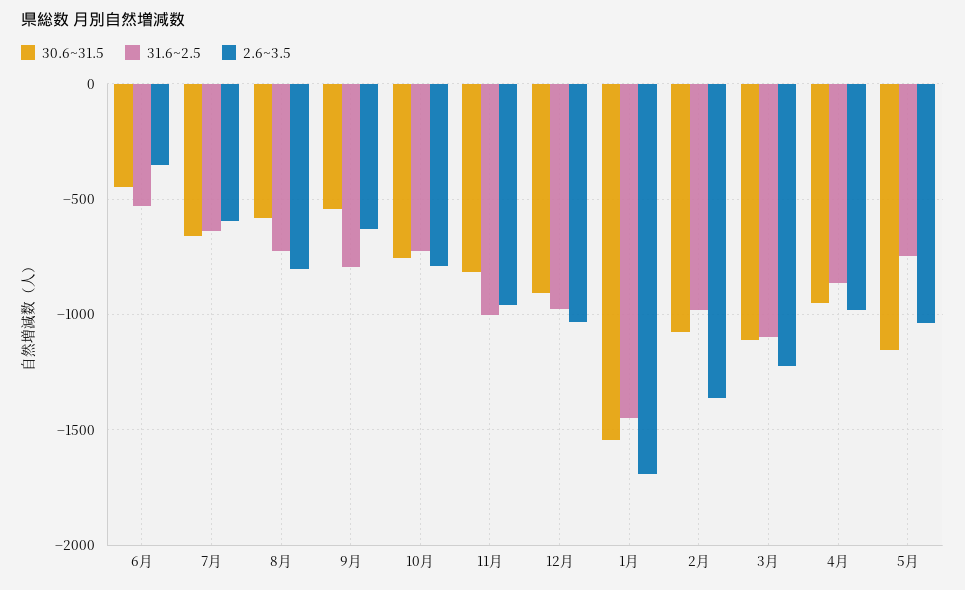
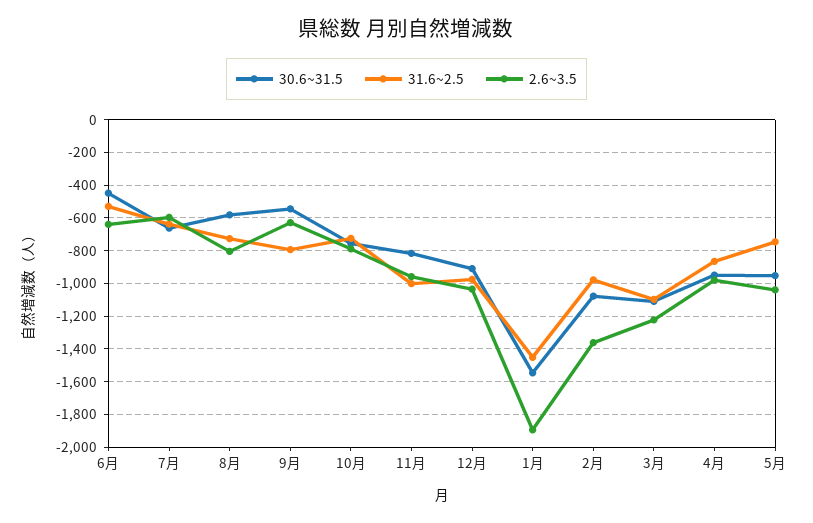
2.6~3.5, 6月: -350 -> -650
2.6~3.5, 1月: -1700 -> -1900
30.6~31.5, 5月: -1150 -> -950

